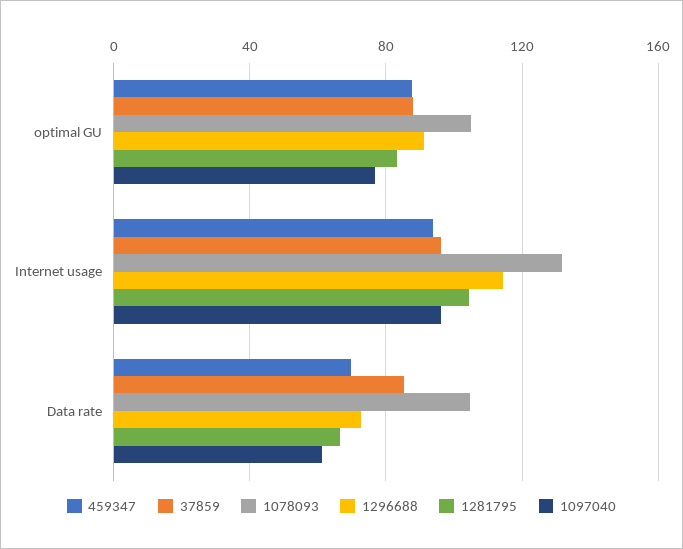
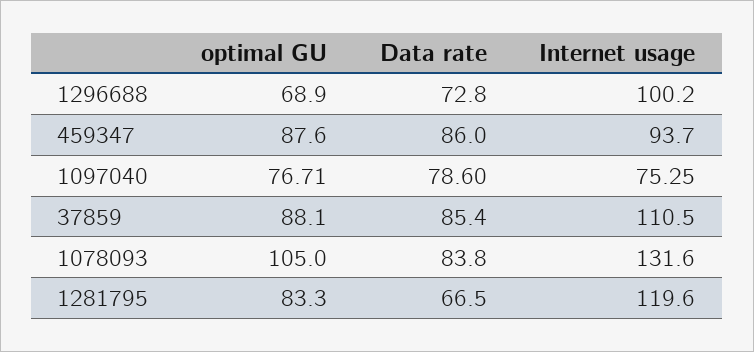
1296688, optimal GU: 90 -> 68.9
37859, Internet usage: 95 -> 110.5
1296688, Internet usage: 115 -> 100.2
1281795, Internet usage: 105 -> 119.6
1097040, Internet usage: 95 -> 75.25
459347, Data rate: 70 -> 86
1078093, Data rate: 105 -> 83.8
1097040, Data rate: 60 -> 78.6

